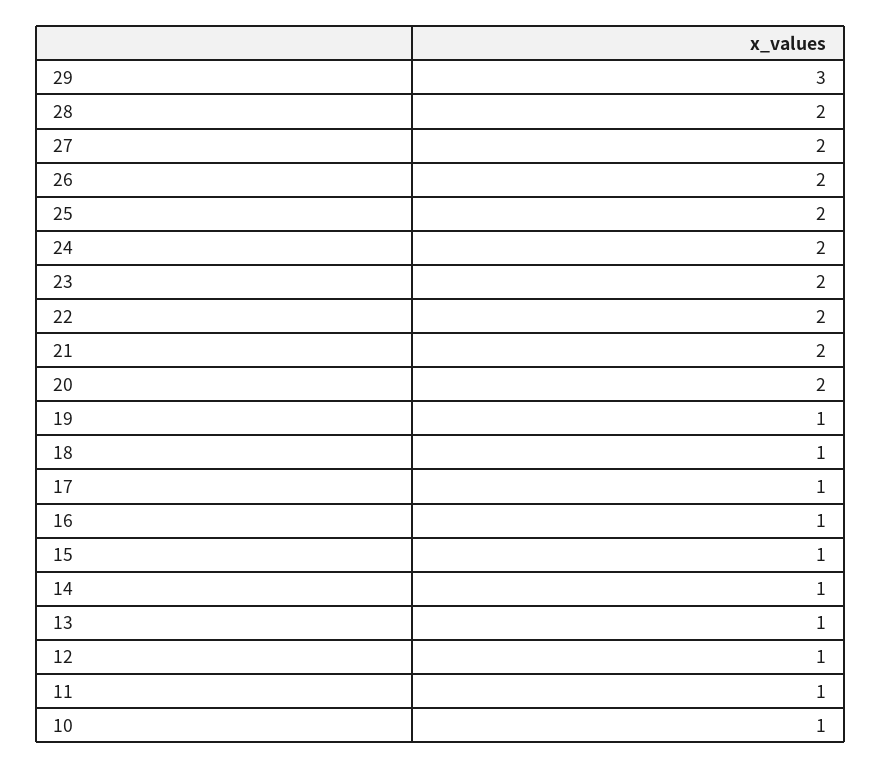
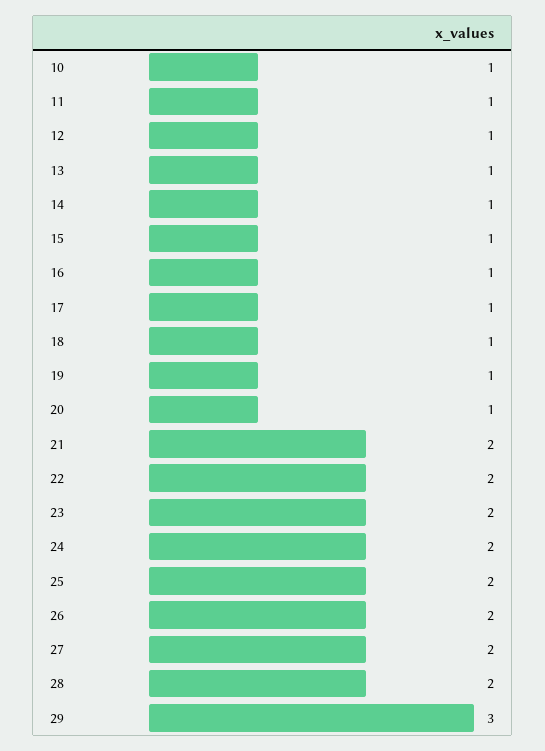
20: 2 -> 1

